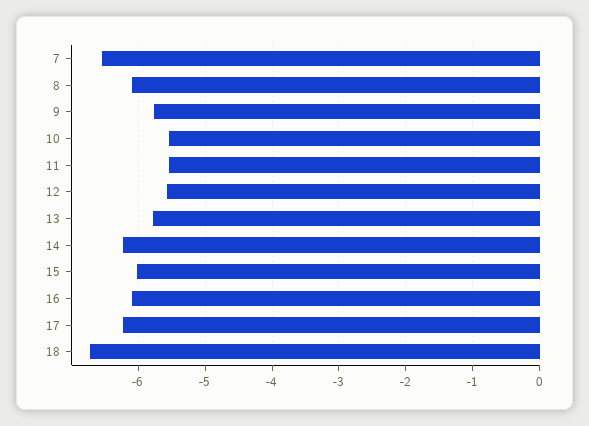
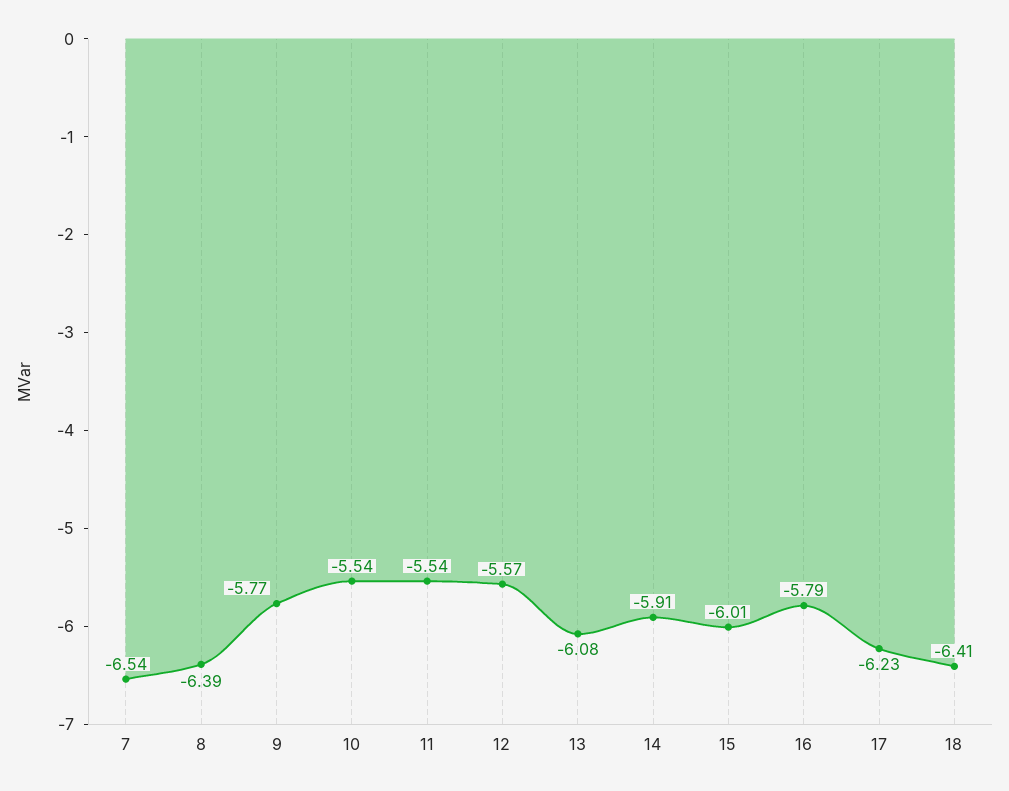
8: -6.1 -> -6.39
13: -5.8 -> -6.08
14: -6.2 -> -5.91
16: -6.1 -> -5.79
18: -6.7 -> -6.41

